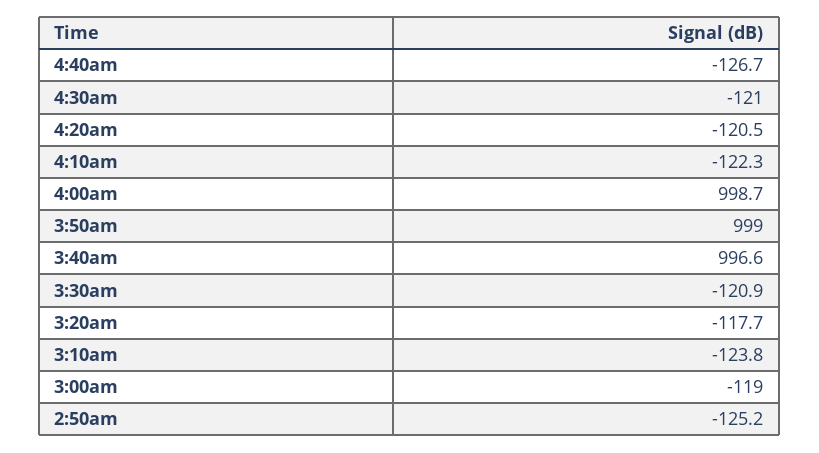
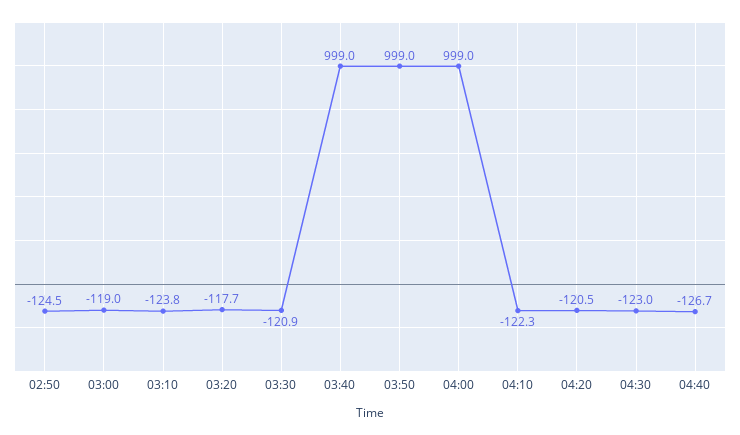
4:30am: -121 -> -123
4:00am: 998.7 -> 999
3:40am: 996.6 -> 999
2:50am: -125.2 -> -124.5

